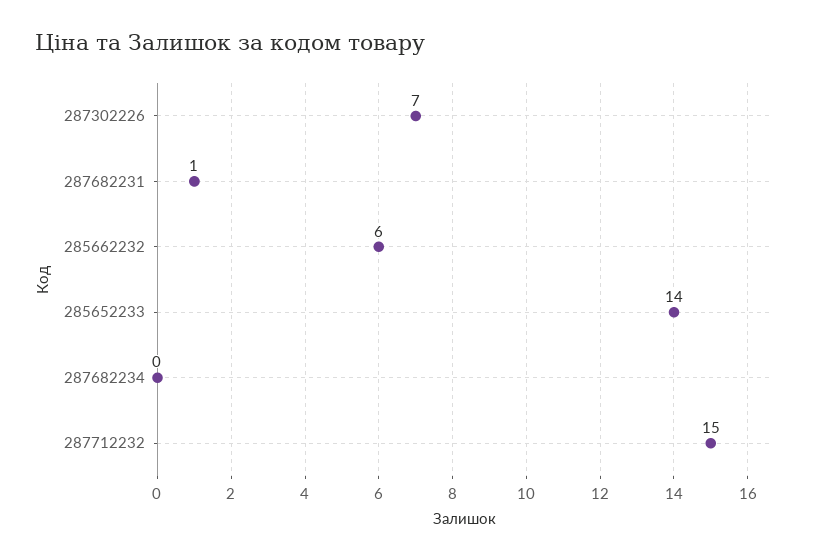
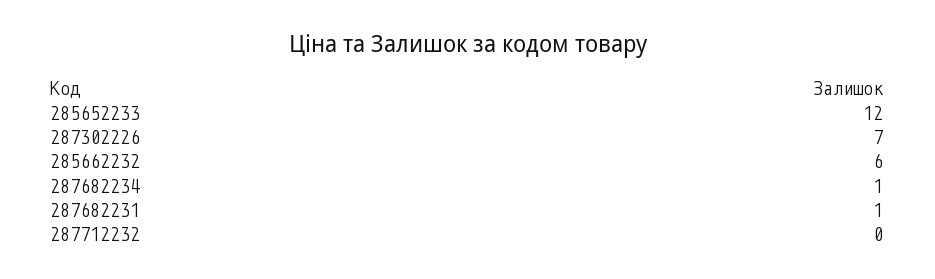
285652233: 14 -> 12
287682234: 0 -> 1
287712232: 15 -> 0

